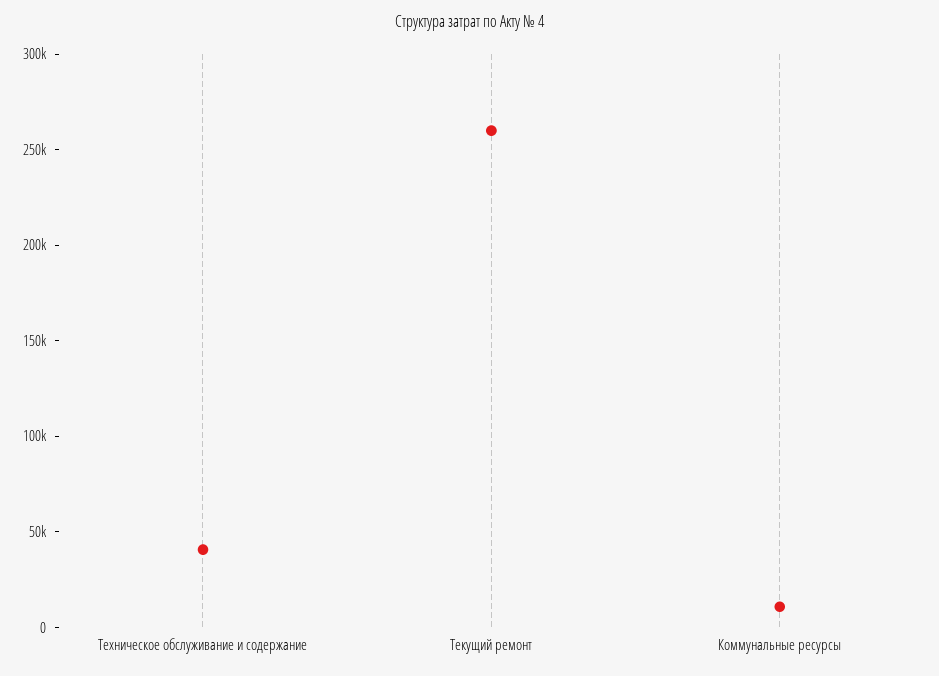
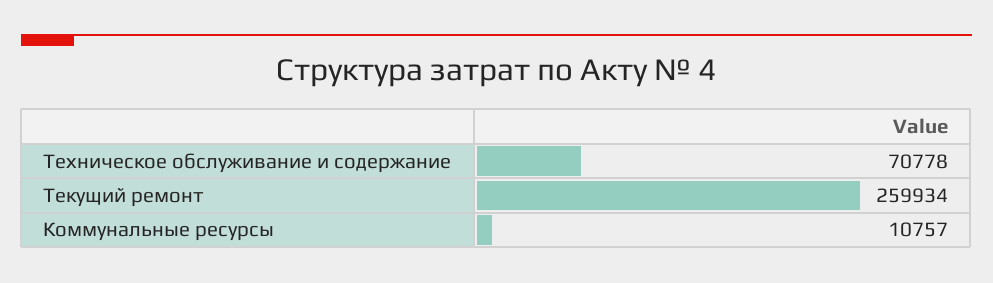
Техническое обслуживание и содержание: 40000 -> 70778

